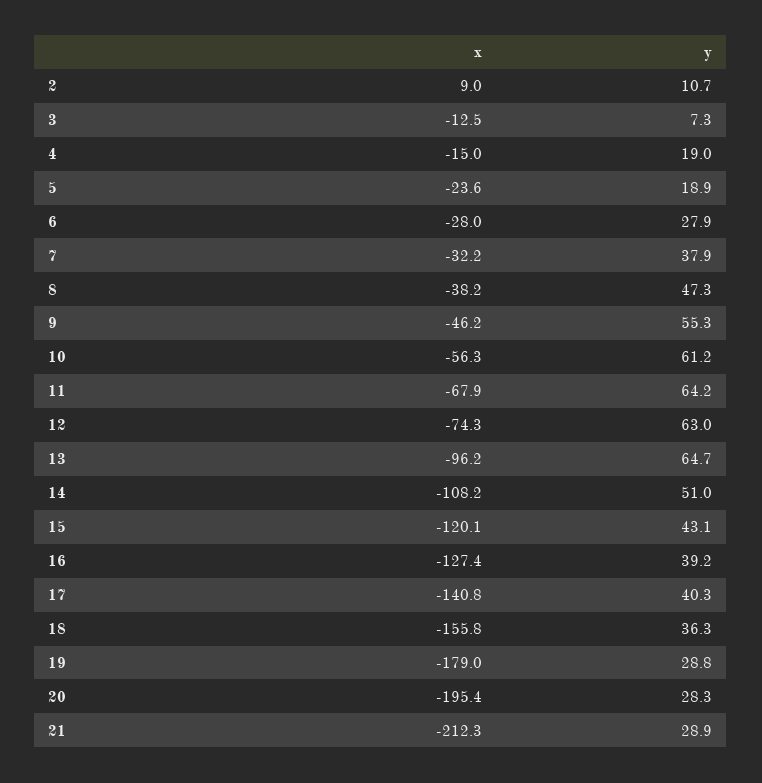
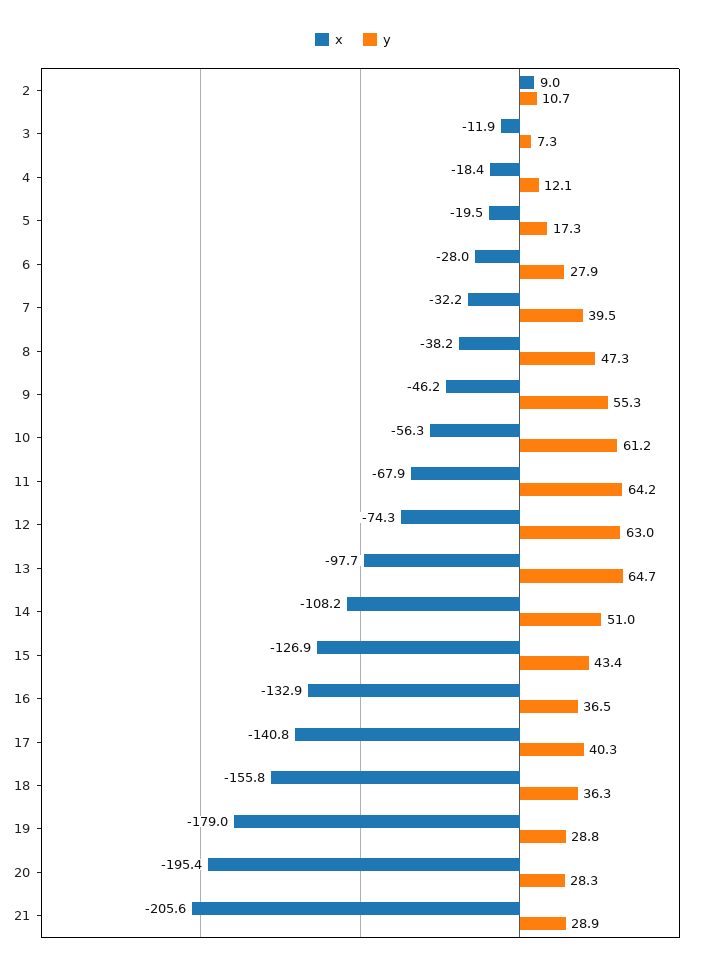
x, 3: -12.5 -> -11.9
x, 4: -15 -> -18.4
y, 4: 19 -> 12.1
x, 5: -23.6 -> -19.5
y, 5: 18.9 -> 17.3
y, 7: 37.9 -> 39.5
x, 13: -96.2 -> -97.7
x, 15: -120.1 -> -126.9
y, 15: 43.1 -> 43.4
x, 16: -127.4 -> -132.9
y, 16: 39.2 -> 36.5
x, 21: -212.3 -> -205.6

